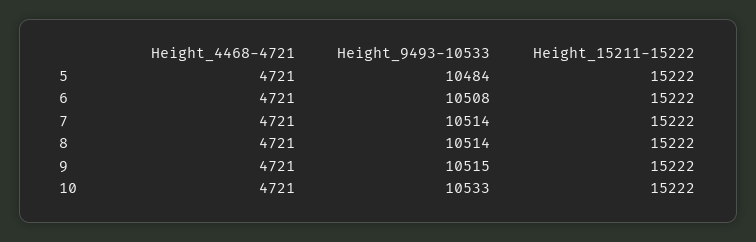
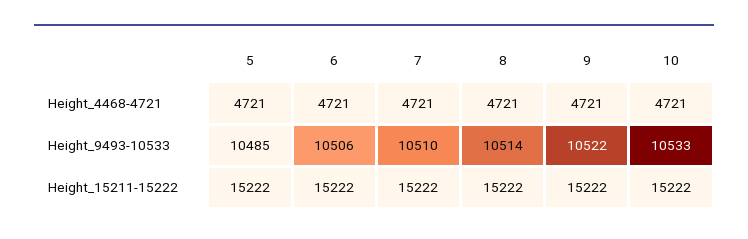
Height_9493-10533, 5: 10484 -> 10485
Height_9493-10533, 6: 10508 -> 10506
Height_9493-10533, 7: 10514 -> 10510
Height_9493-10533, 9: 10515 -> 10522

